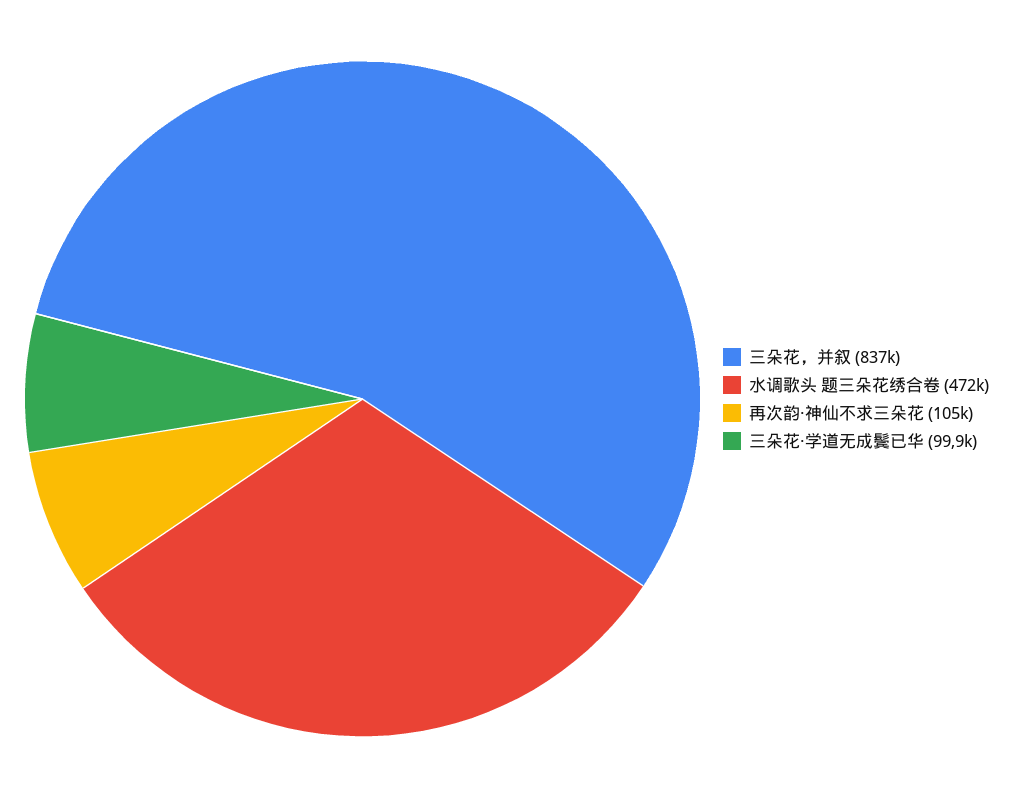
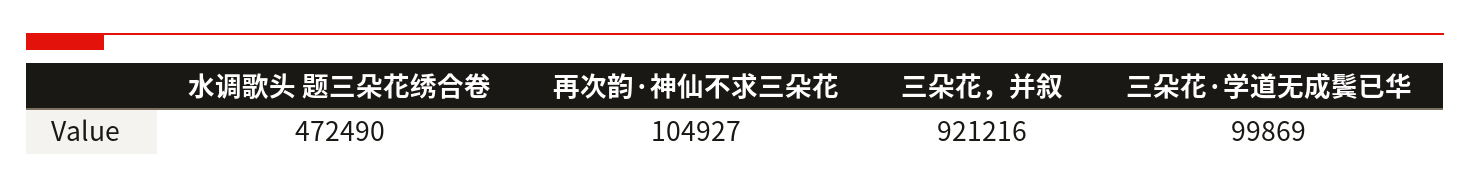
三朵花，并叙: 837000 -> 921216

